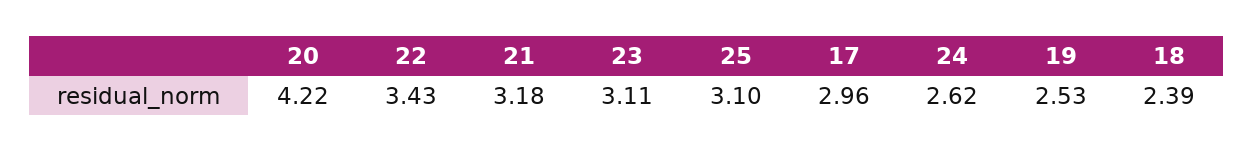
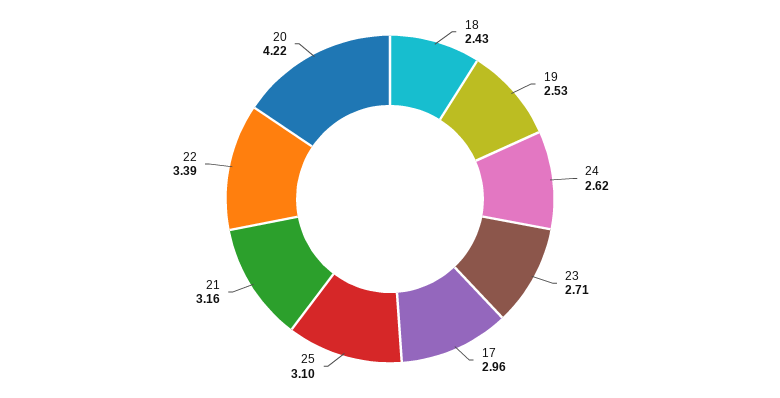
22: 3.43 -> 3.39
21: 3.18 -> 3.16
23: 3.11 -> 2.71
18: 2.39 -> 2.43

